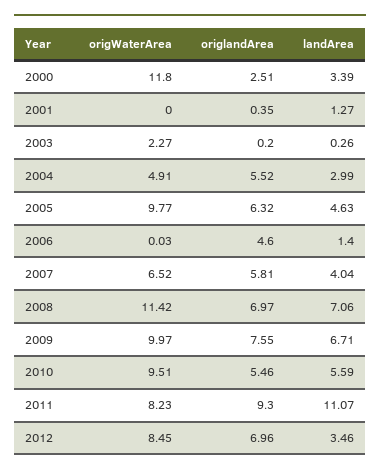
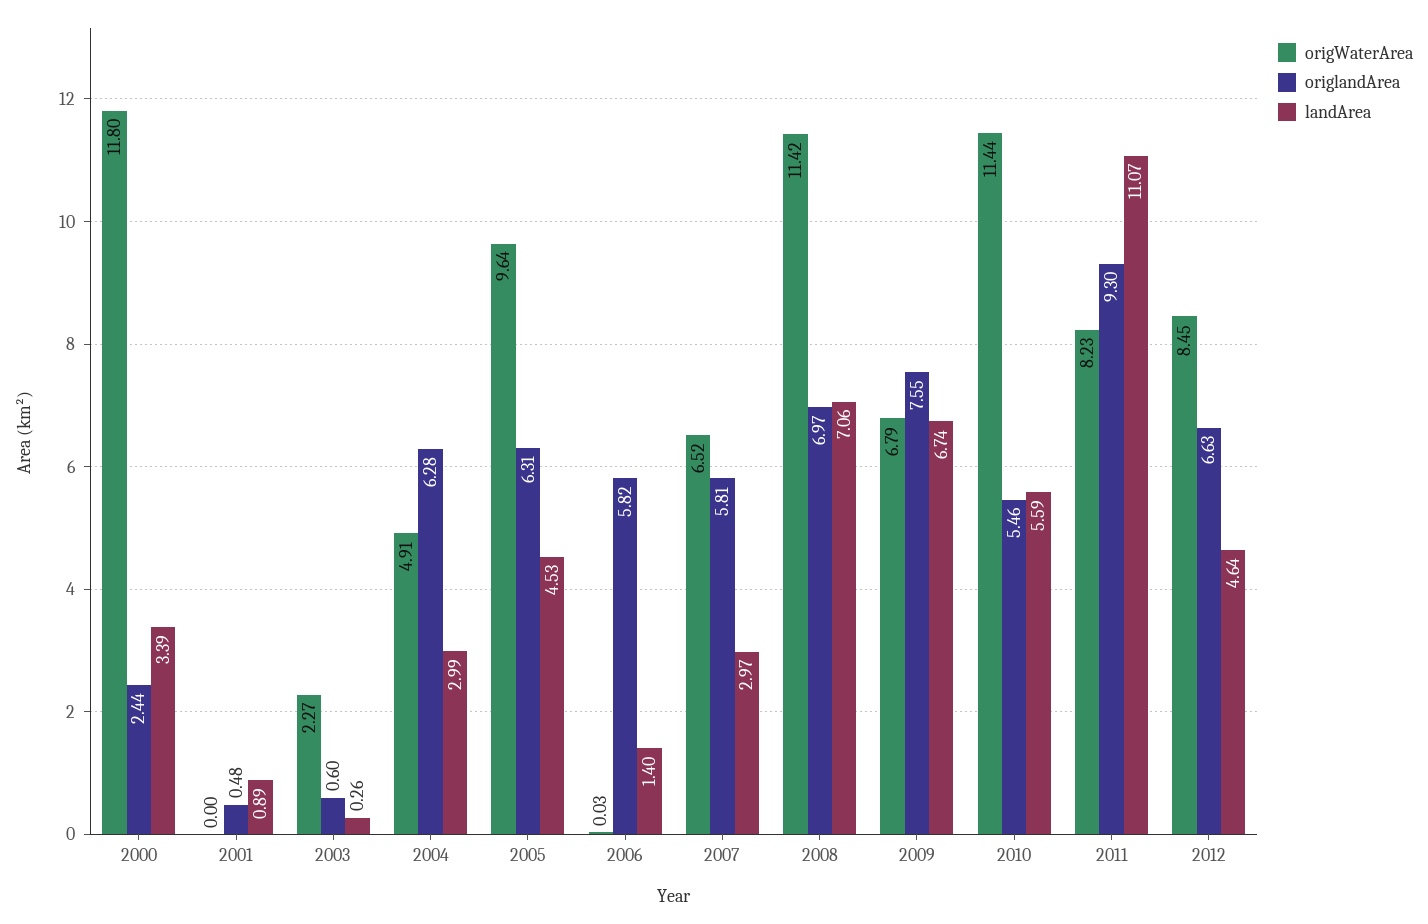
origlandArea, 2000: 2.51 -> 2.44
origlandArea, 2001: 0.35 -> 0.48
landArea, 2001: 1.27 -> 0.89
origlandArea, 2003: 0.2 -> 0.6
origlandArea, 2004: 5.52 -> 6.28
origWaterArea, 2005: 9.77 -> 9.64
origlandArea, 2005: 6.32 -> 6.31
landArea, 2005: 4.63 -> 4.53
origlandArea, 2006: 4.6 -> 5.82
landArea, 2007: 4.04 -> 2.97
origWaterArea, 2009: 9.97 -> 6.79
landArea, 2009: 6.71 -> 6.74
origWaterArea, 2010: 9.51 -> 11.44
origlandArea, 2012: 6.96 -> 6.63
landArea, 2012: 3.46 -> 4.64

